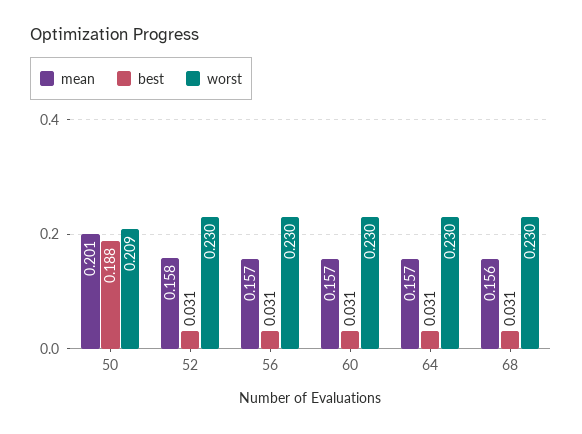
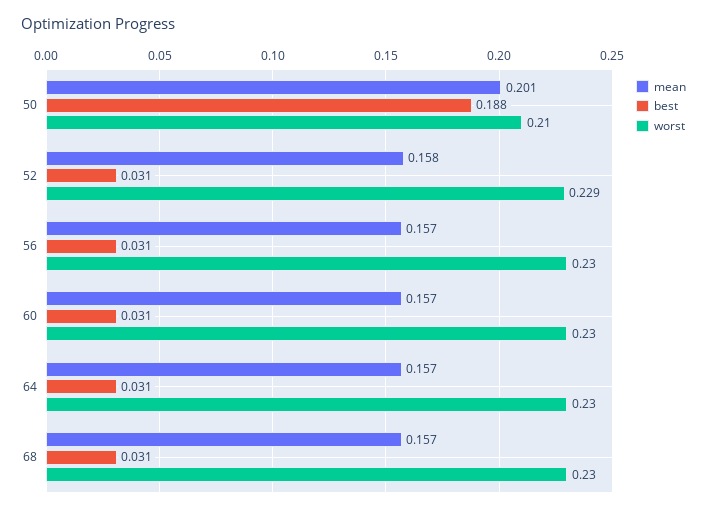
worst, 50: 0.209 -> 0.21
worst, 52: 0.23 -> 0.229
mean, 68: 0.156 -> 0.157

